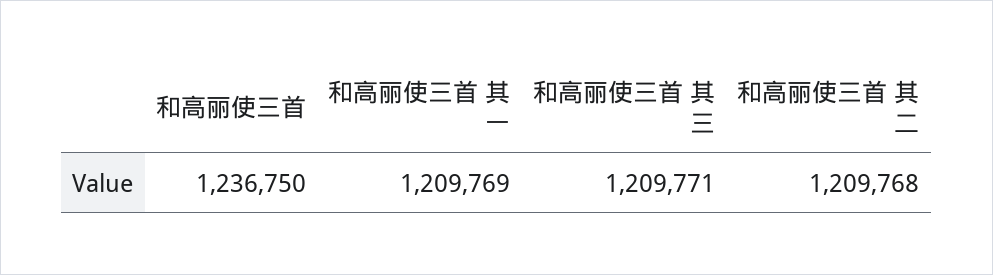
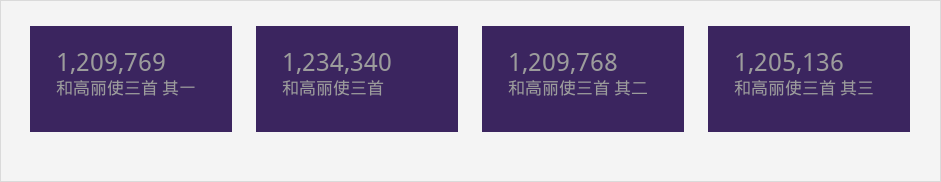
和高丽使三首: 1236750 -> 1234340
和高丽使三首 其三: 1209771 -> 1205136

